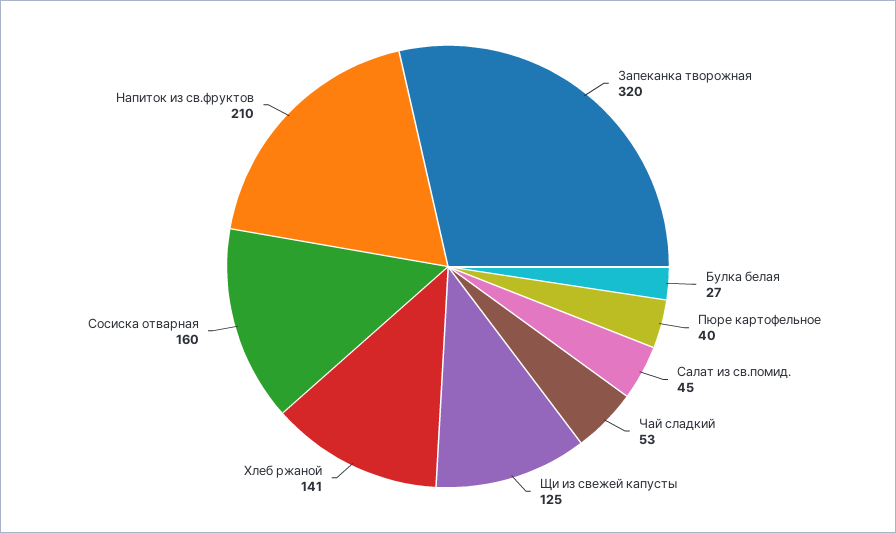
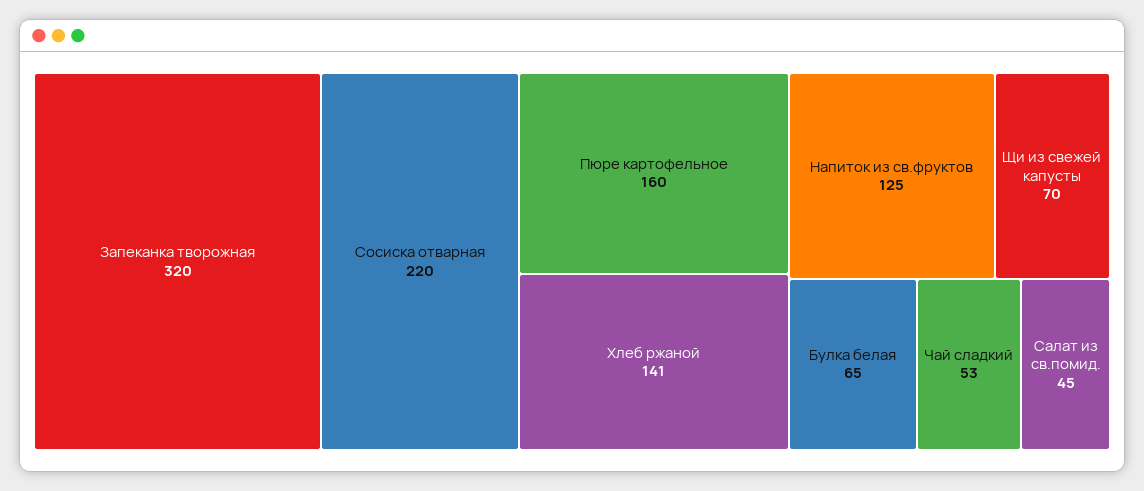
Булка белая: 27 -> 65
Пюре картофельное: 40 -> 160
Щи из свежей капусты: 125 -> 70
Сосиска отварная: 160 -> 220
Напиток из св.фруктов: 210 -> 125

